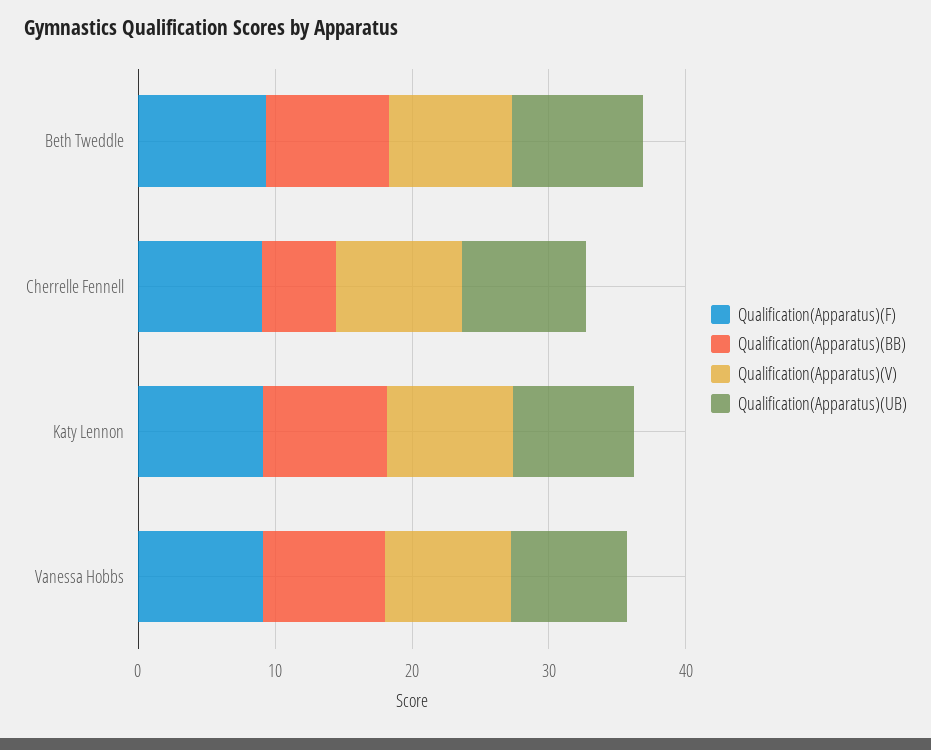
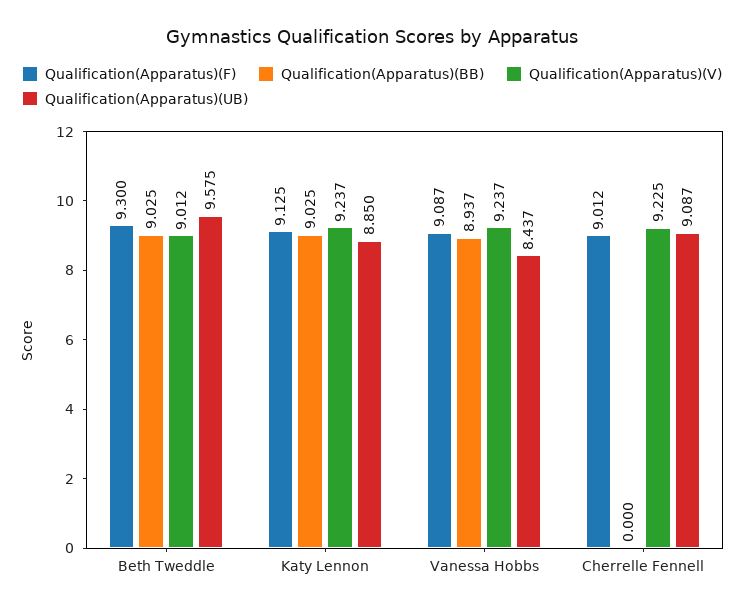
Qualification(Apparatus)(BB), Cherrelle Fennell: 6 -> 0

